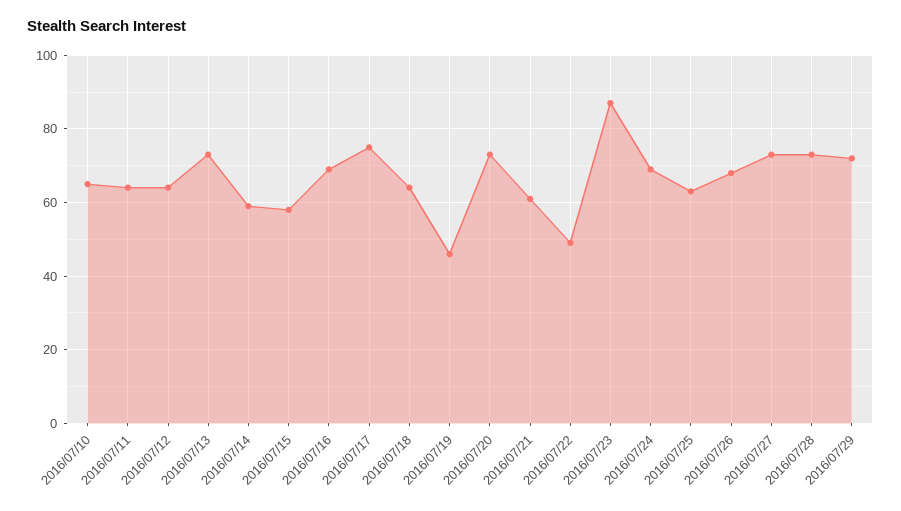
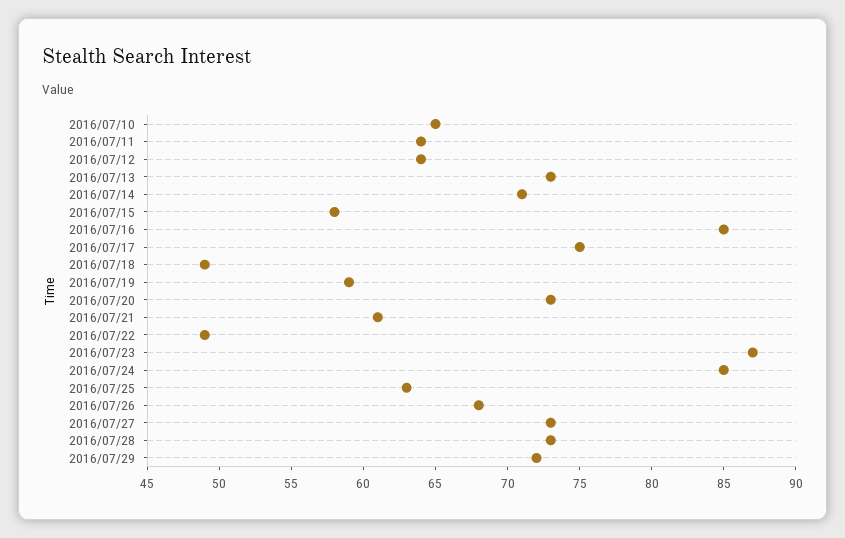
2016/07/14: 60 -> 71
2016/07/16: 70 -> 85
2016/07/18: 65 -> 49
2016/07/19: 45 -> 59
2016/07/24: 70 -> 85

